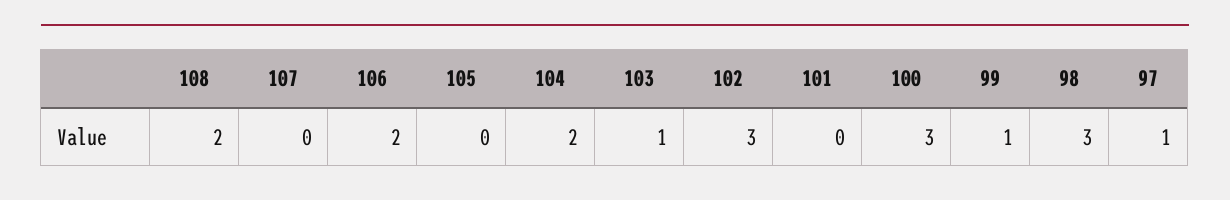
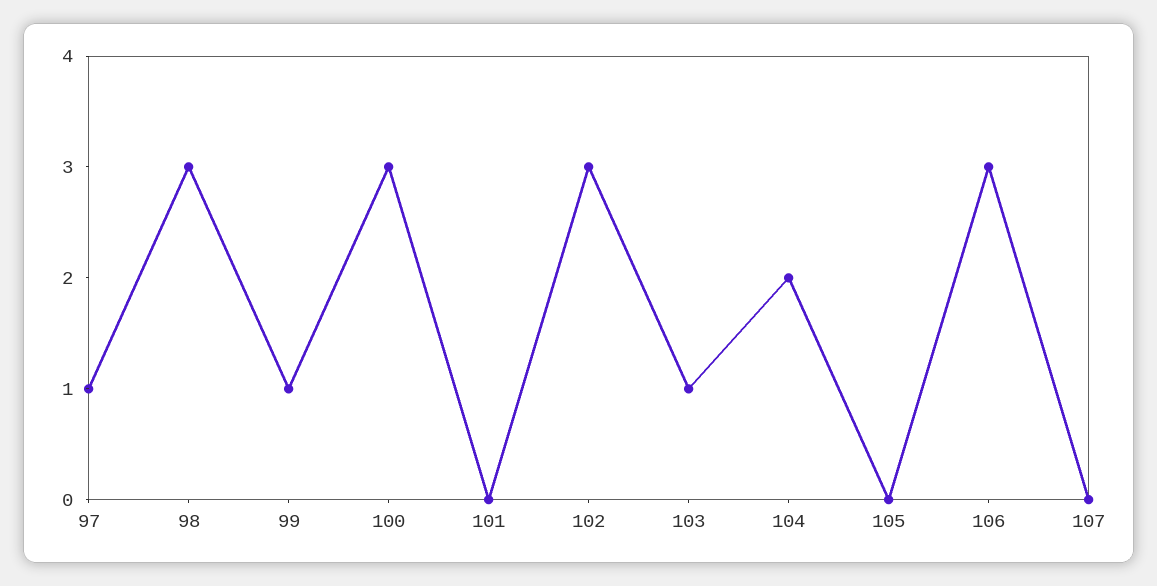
108: 2 -> none
106: 2 -> 3

